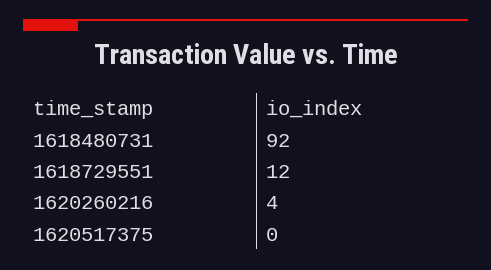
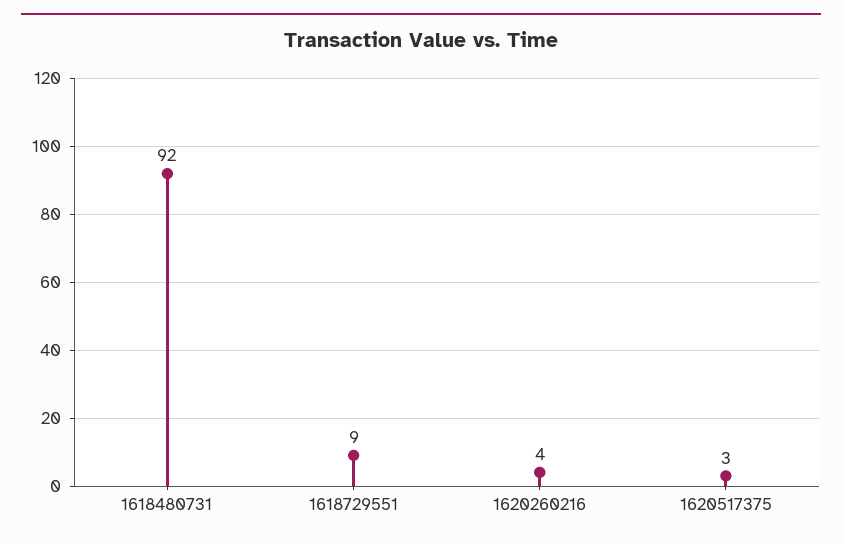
1618729551: 12 -> 9
1620517375: 0 -> 3

